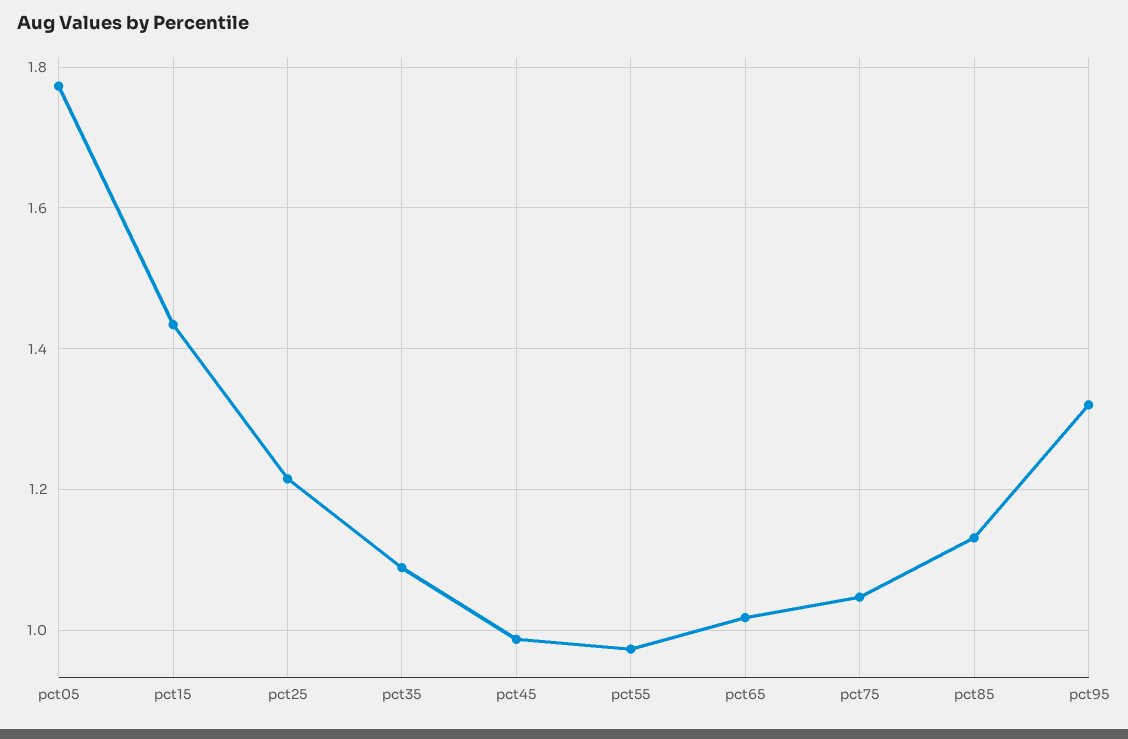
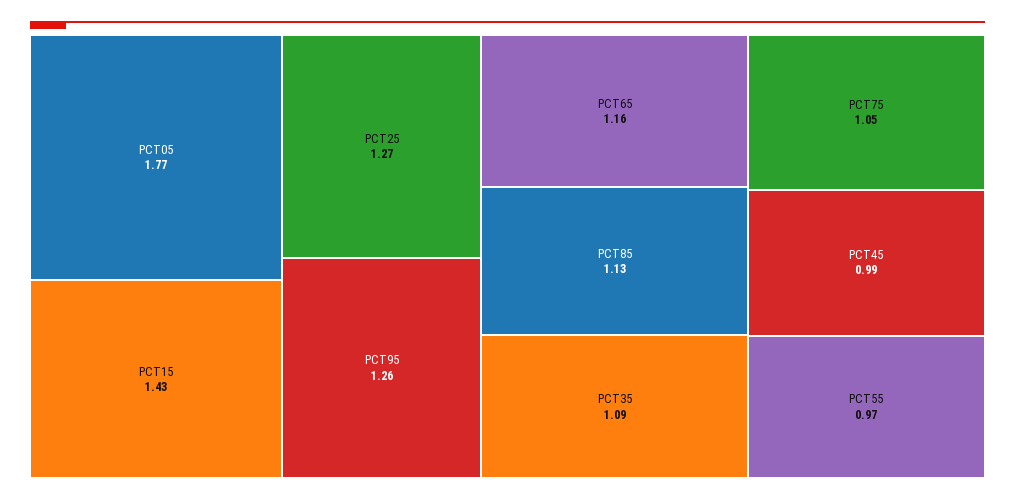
pct25: 1.22 -> 1.27
pct65: 1.02 -> 1.16
pct95: 1.32 -> 1.26

